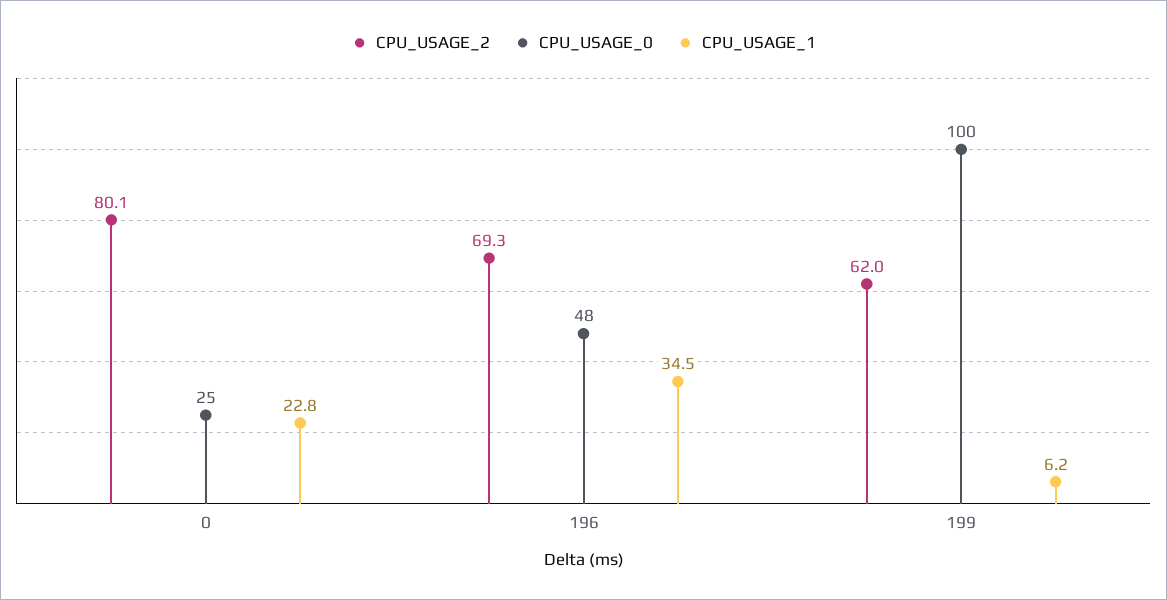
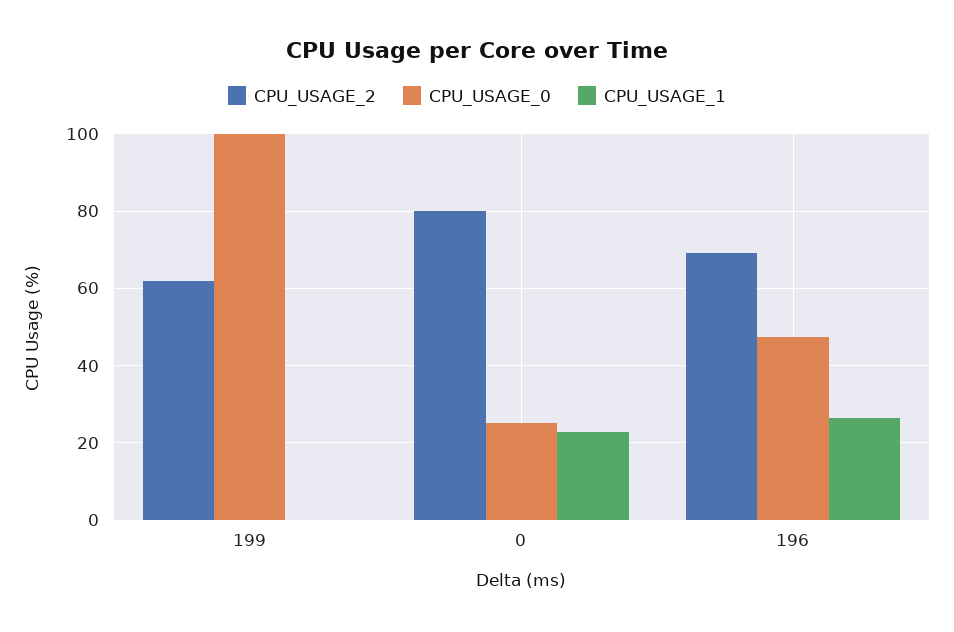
CPU_USAGE_1, 196: 34.5 -> 26
CPU_USAGE_1, 199: 6.2 -> 0

